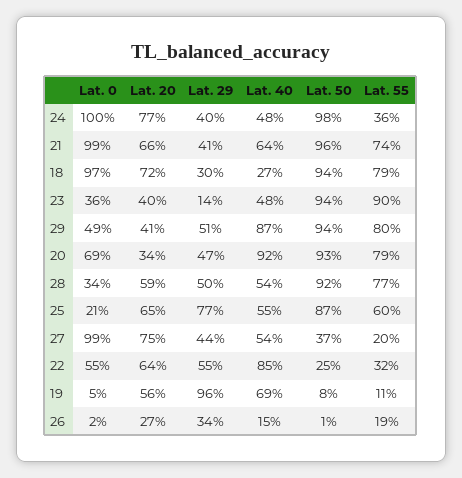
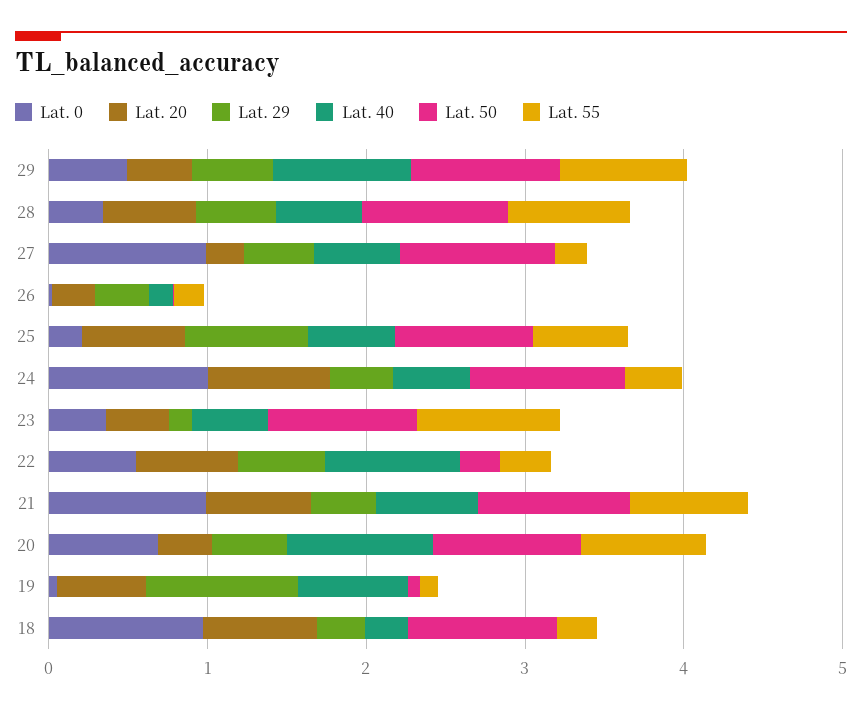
Lat. 55, 18: 0.79 -> 0.2
Lat. 20, 27: 0.75 -> 0.2
Lat. 50, 27: 0.37 -> 1

